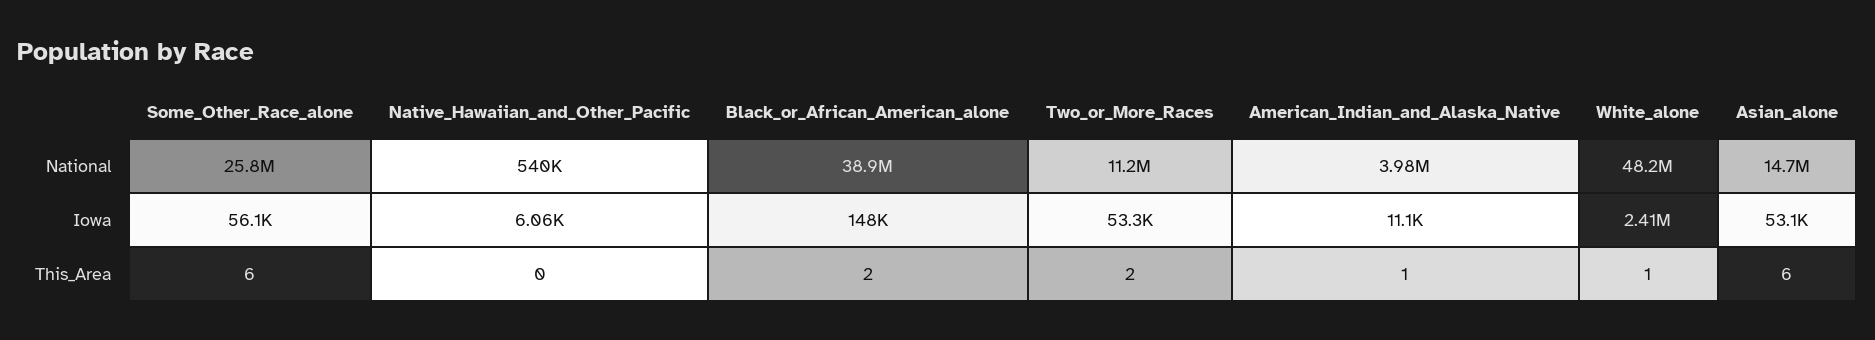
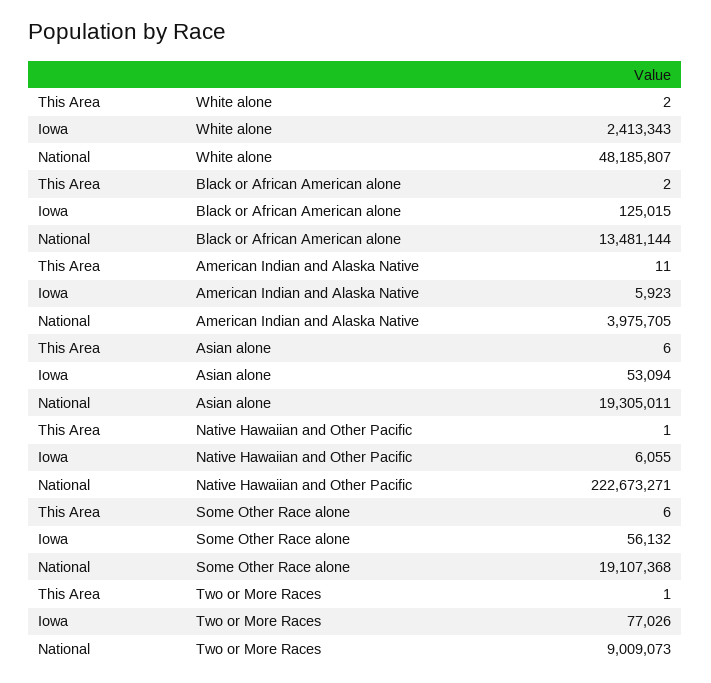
Some_Other_Race_alone, National: 25800000 -> 19107368
Native_Hawaiian_and_Other_Pacific, National: 540000 -> 222673271
Black_or_African_American_alone, National: 38900000 -> 13481144
Two_or_More_Races, National: 11200000 -> 9009073
Asian_alone, National: 14700000 -> 19305011
Black_or_African_American_alone, Iowa: 148000 -> 125015
Two_or_More_Races, Iowa: 53300 -> 77026
American_Indian_and_Alaska_Native, Iowa: 11100 -> 5923
Native_Hawaiian_and_Other_Pacific, This_Area: 0 -> 1
Two_or_More_Races, This_Area: 2 -> 1
American_Indian_and_Alaska_Native, This_Area: 1 -> 11
White_alone, This_Area: 1 -> 2

